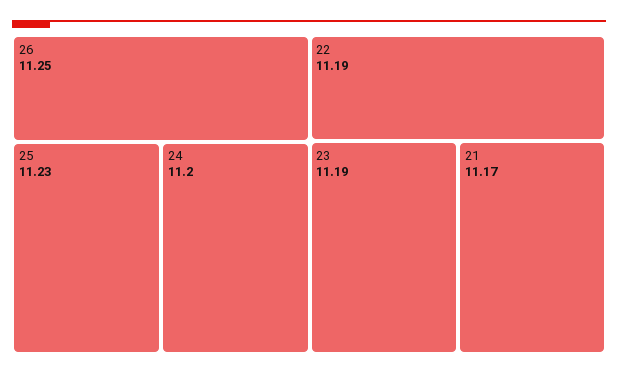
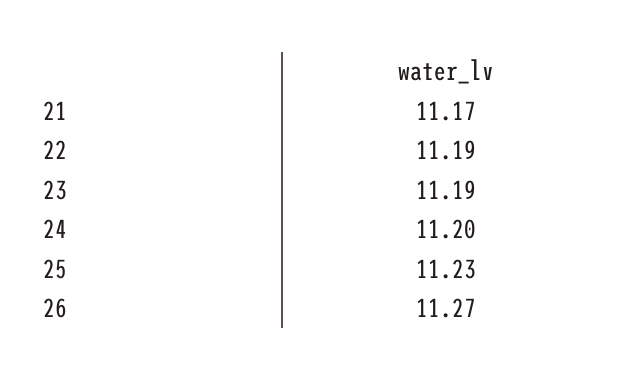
26: 11.25 -> 11.27

